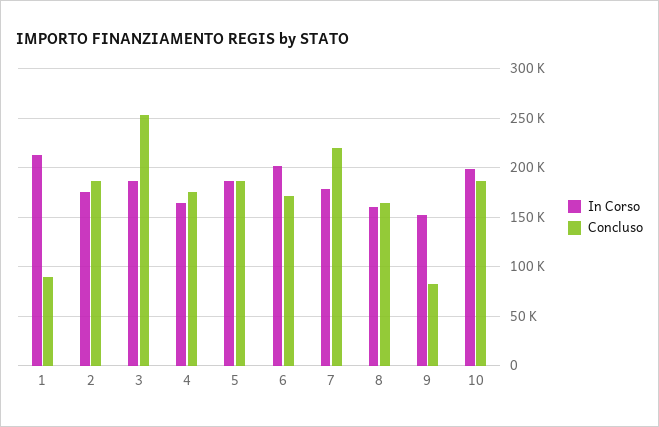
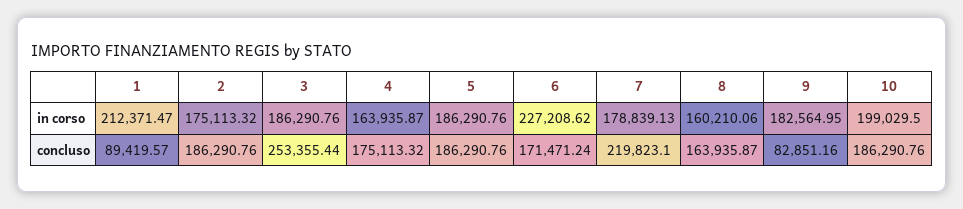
In Corso, 6: 200000 -> 227208.62
In Corso, 9: 150000 -> 182564.95

